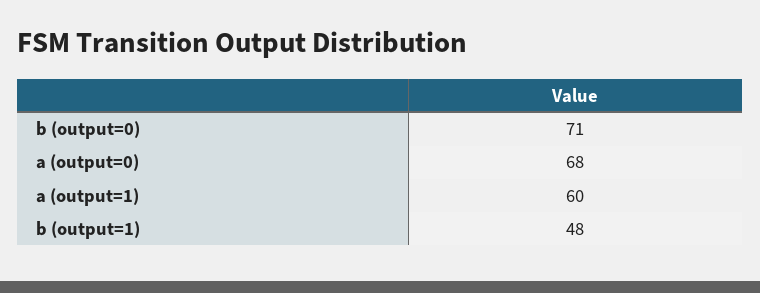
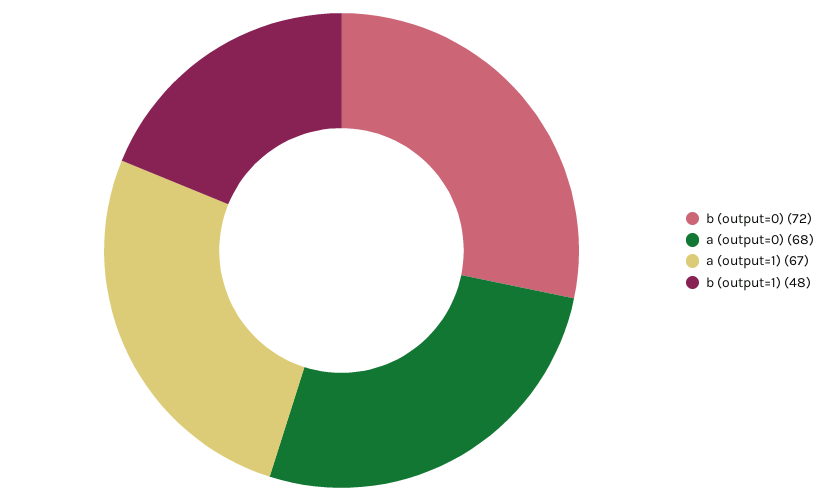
b (output=0): 71 -> 72
a (output=1): 60 -> 67

